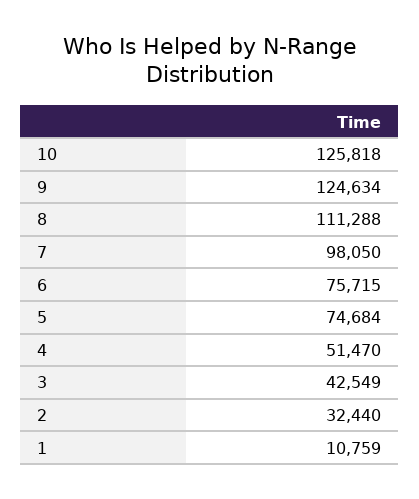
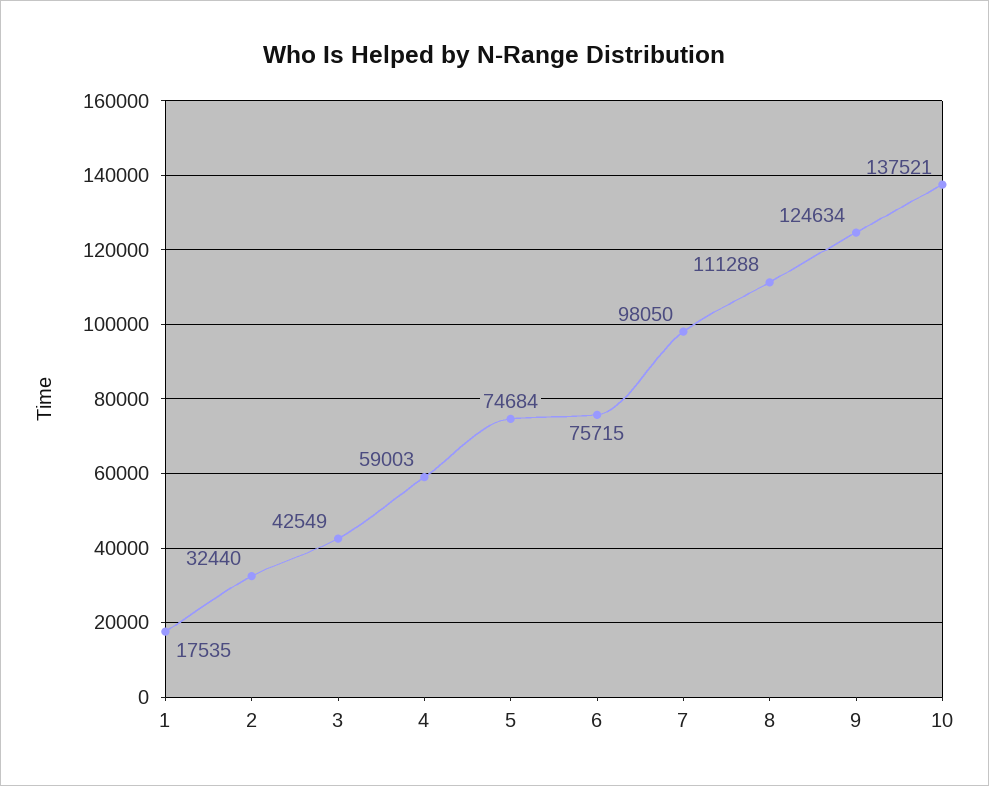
10: 125818 -> 137521
4: 51470 -> 59003
1: 10759 -> 17535

